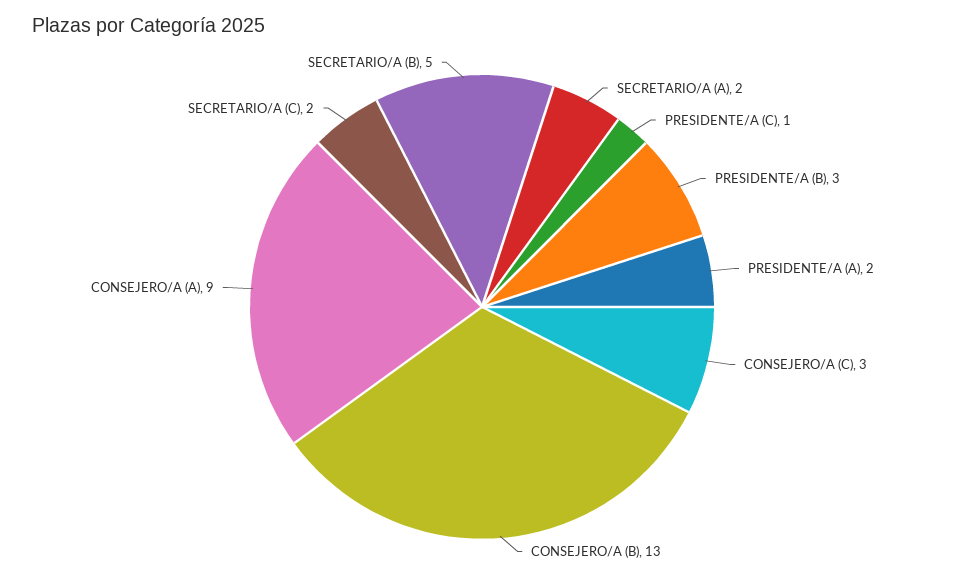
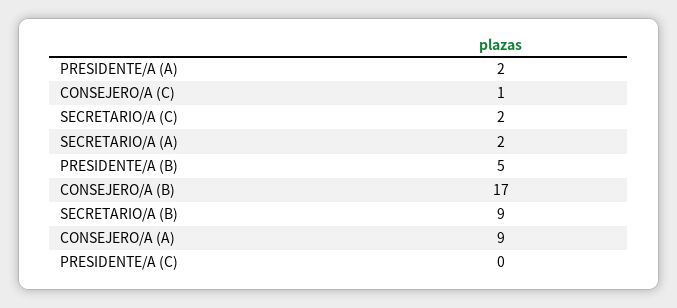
PRESIDENTE/A (C): 1 -> 0
PRESIDENTE/A (B): 3 -> 5
CONSEJERO/A (C): 3 -> 1
CONSEJERO/A (B): 13 -> 17
SECRETARIO/A (B): 5 -> 9

